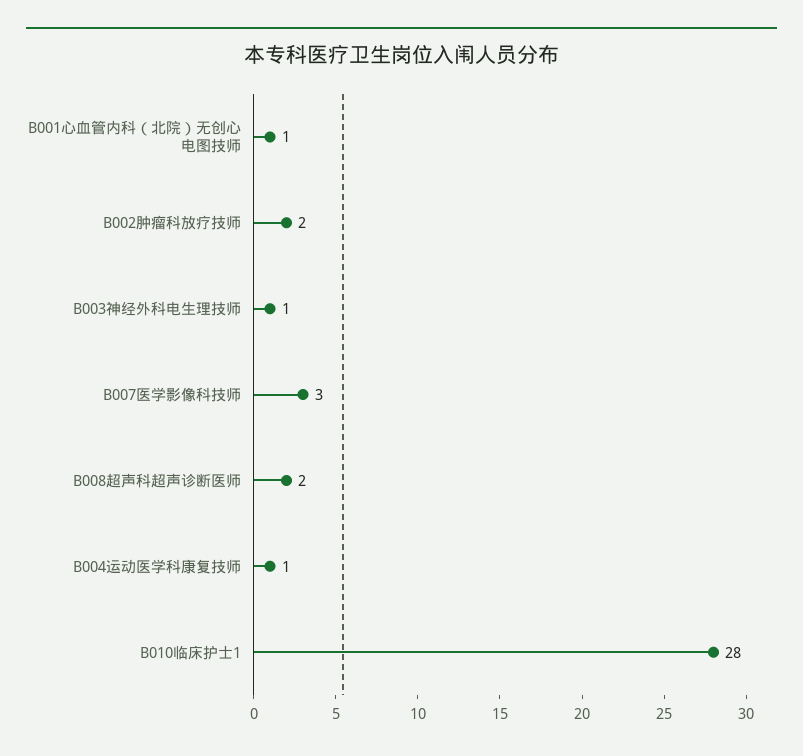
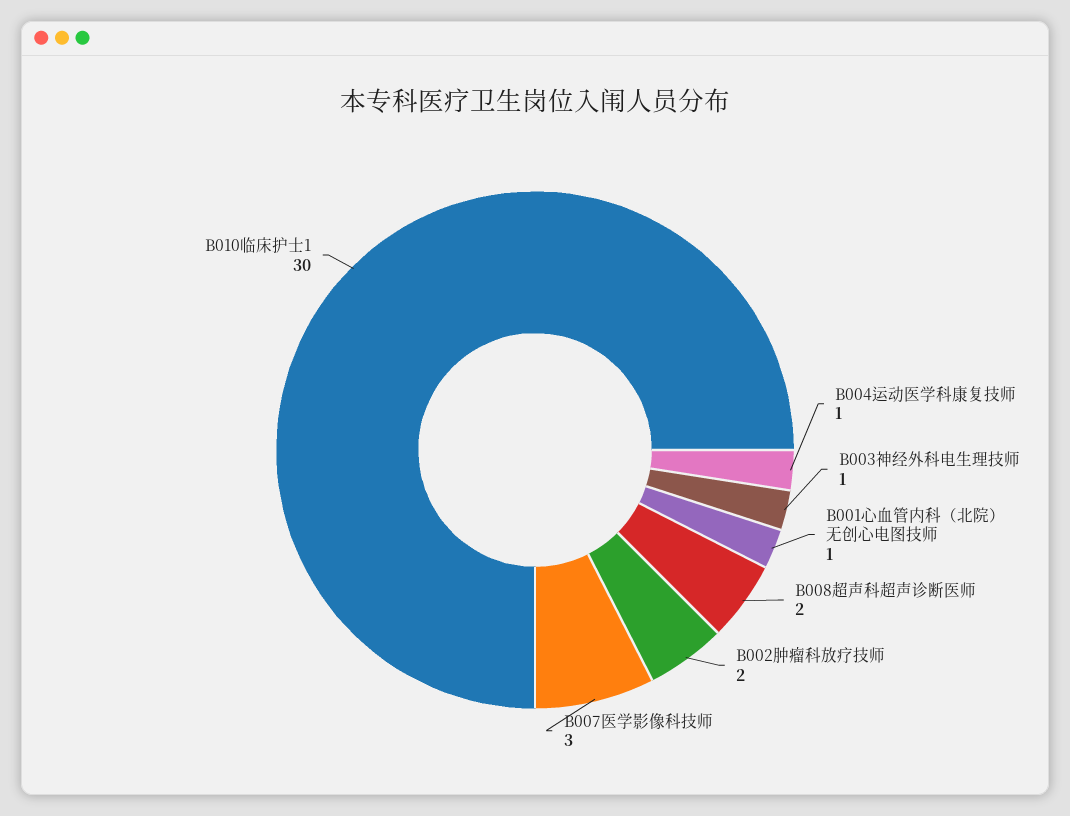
B010临床护士1: 28 -> 30

